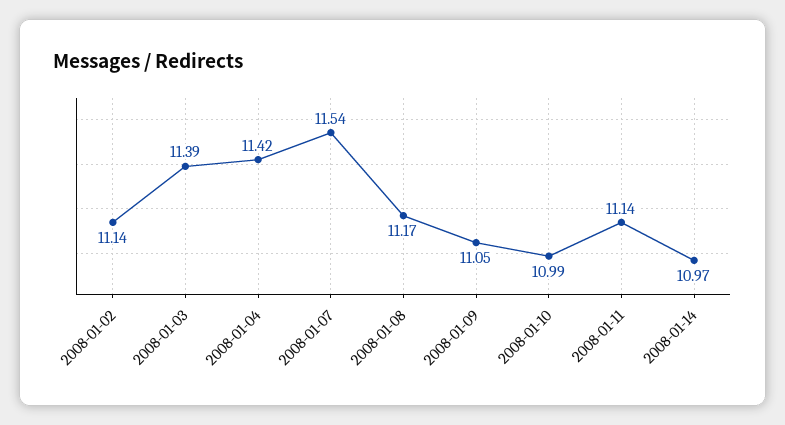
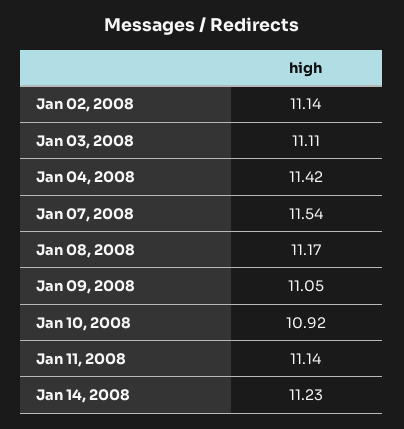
2008-01-03: 11.39 -> 11.11
2008-01-10: 10.99 -> 10.92
2008-01-14: 10.97 -> 11.23

